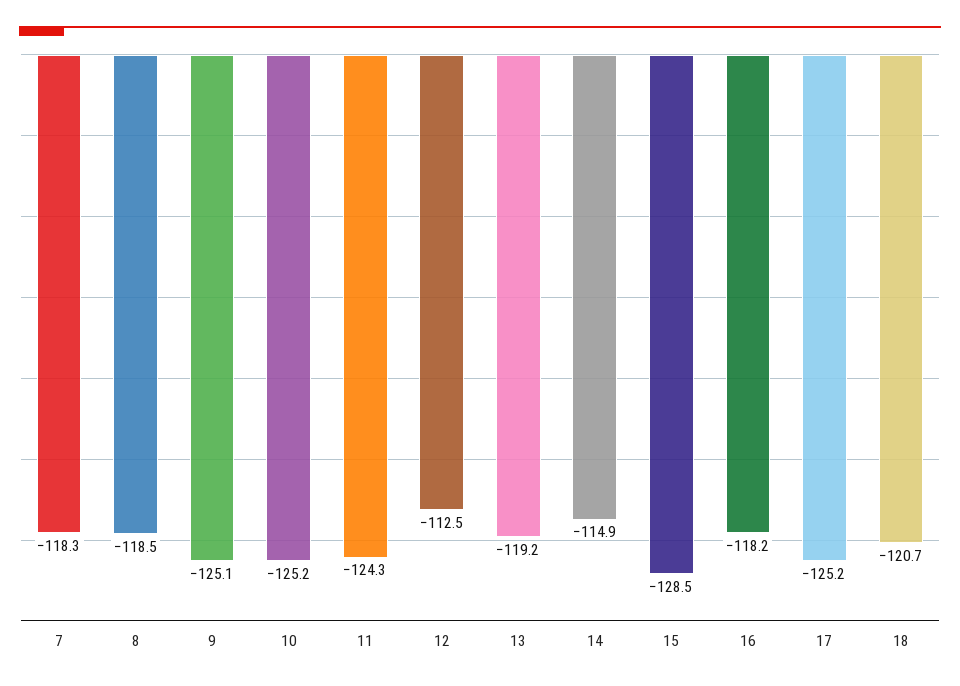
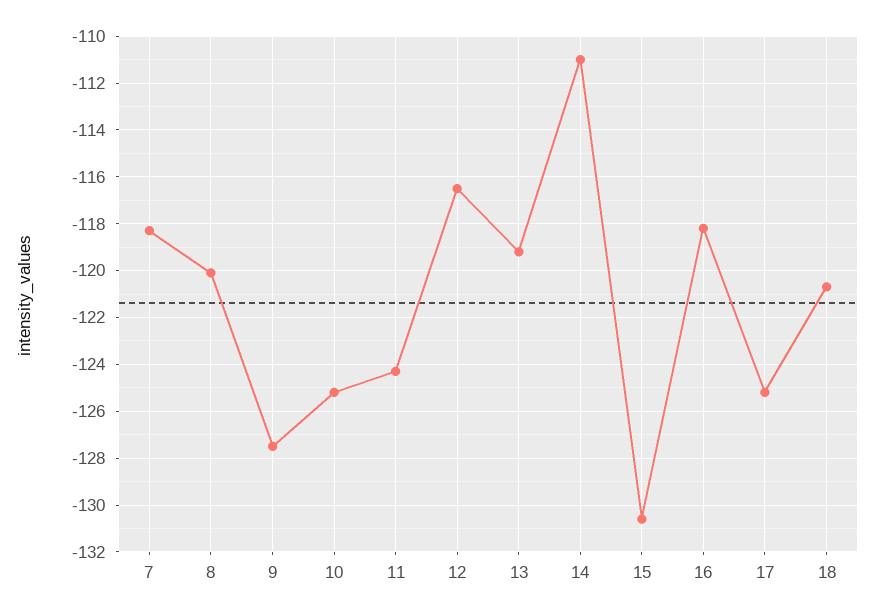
8: -118.5 -> -120
9: -125.1 -> -127.5
12: -112.5 -> -116.5
14: -114.9 -> -111
15: -128.5 -> -130.5

